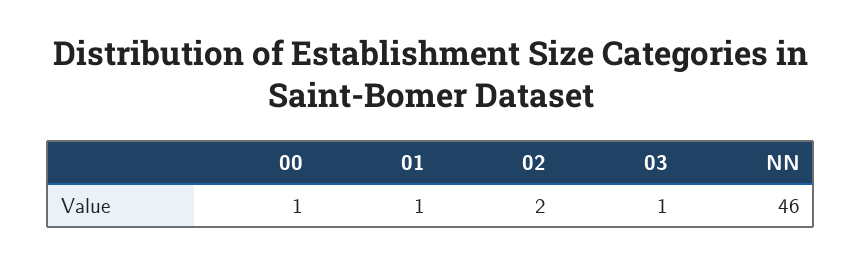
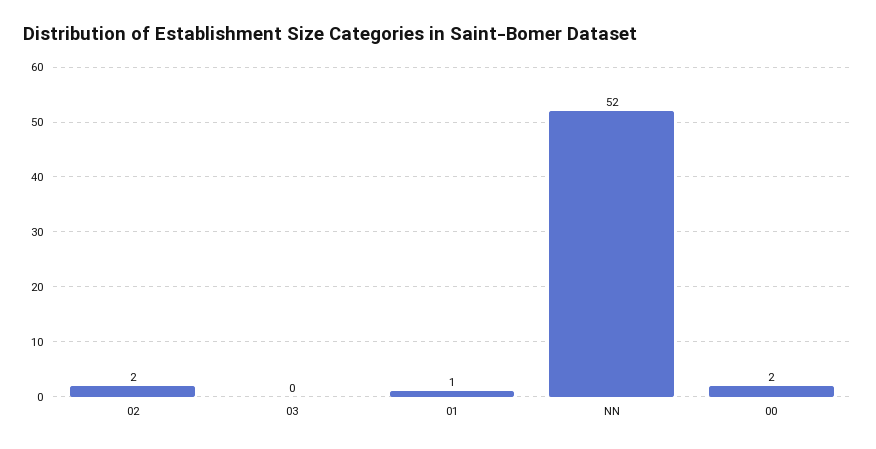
00: 1 -> 2
03: 1 -> 0
NN: 46 -> 52

